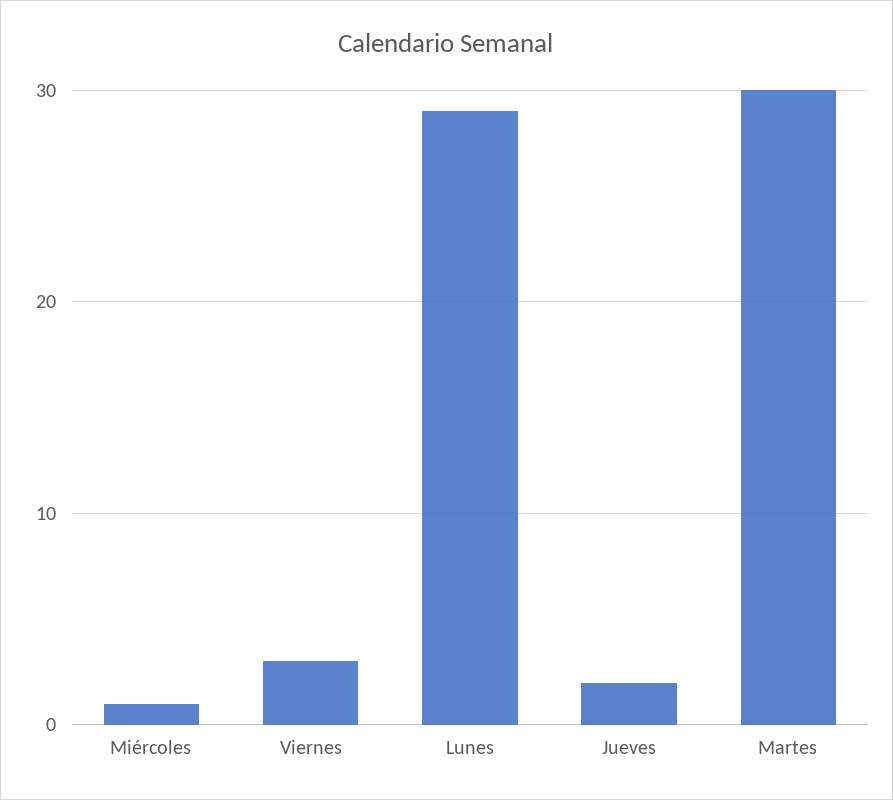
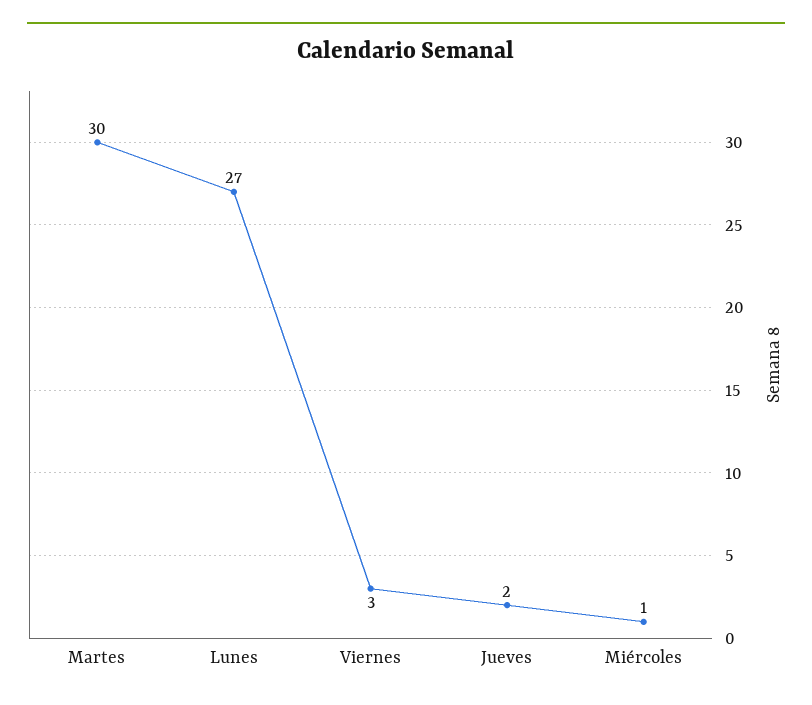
Lunes: 29 -> 27

